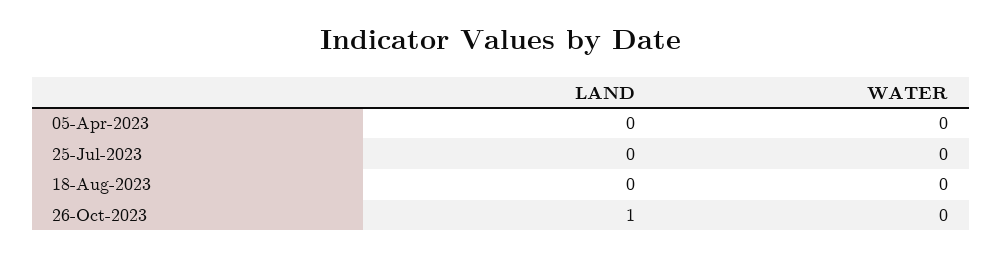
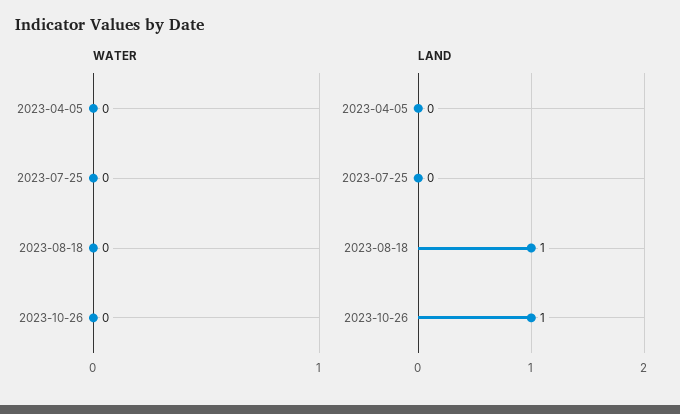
LAND, 18-Aug-2023: 0 -> 1

